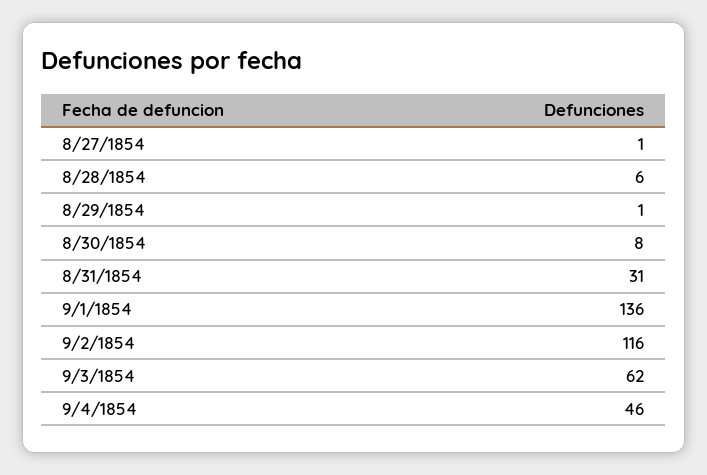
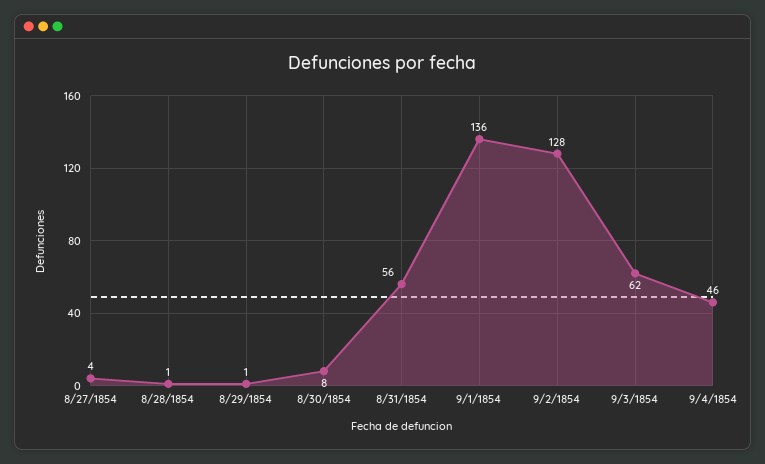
8/27/1854: 1 -> 4
8/28/1854: 6 -> 1
8/31/1854: 31 -> 56
9/2/1854: 116 -> 128

